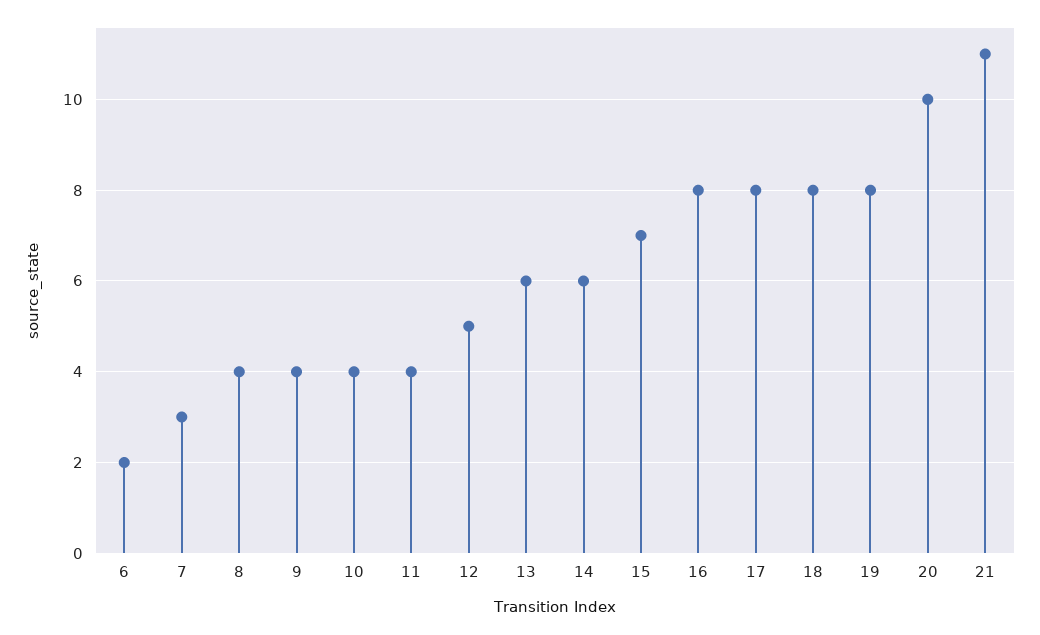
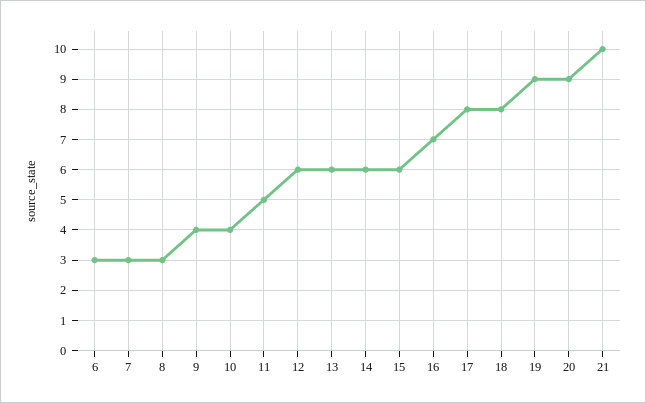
6: 2 -> 3
8: 4 -> 3
11: 4 -> 5
12: 5 -> 6
15: 7 -> 6
16: 8 -> 7
19: 8 -> 9
20: 10 -> 9
21: 11 -> 10

